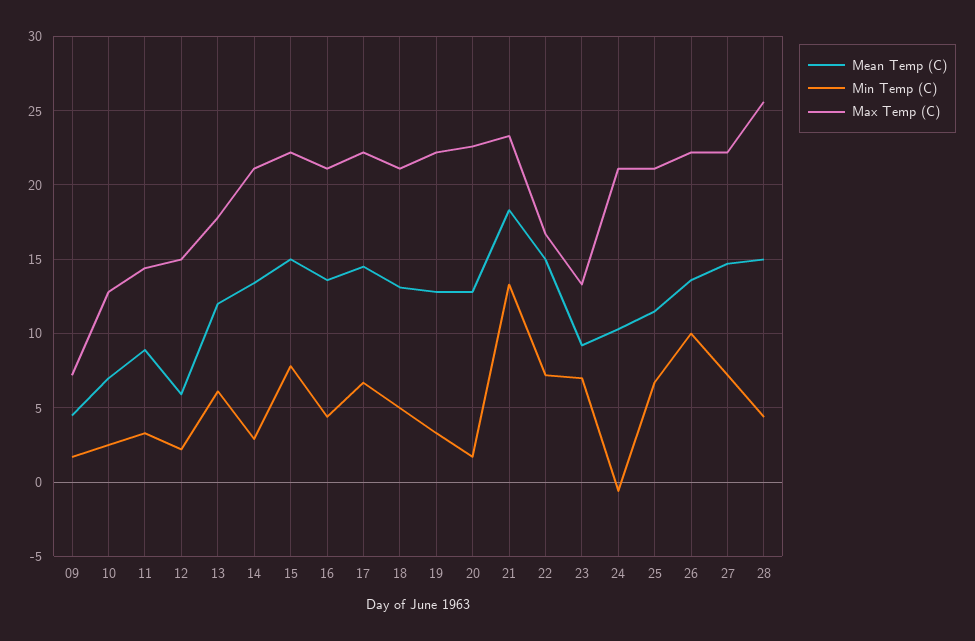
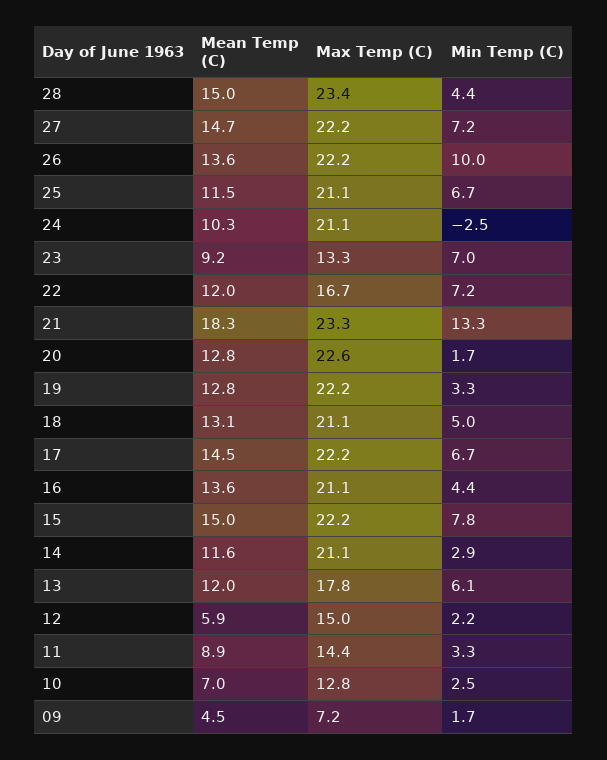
Mean Temp (C), 14: 13.5 -> 11.6
Mean Temp (C), 22: 15 -> 12
Min Temp (C), 24: -0.5 -> -2.5
Max Temp (C), 28: 25.5 -> 23.4

